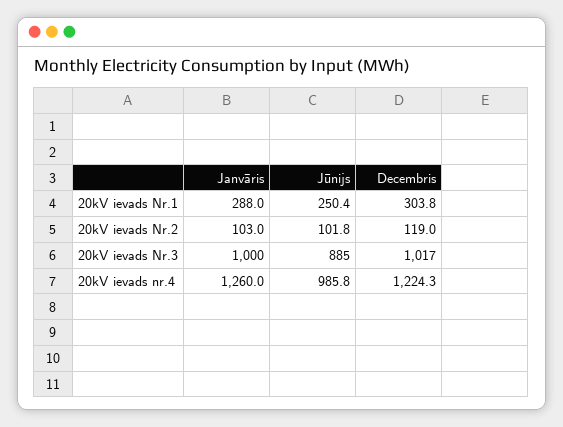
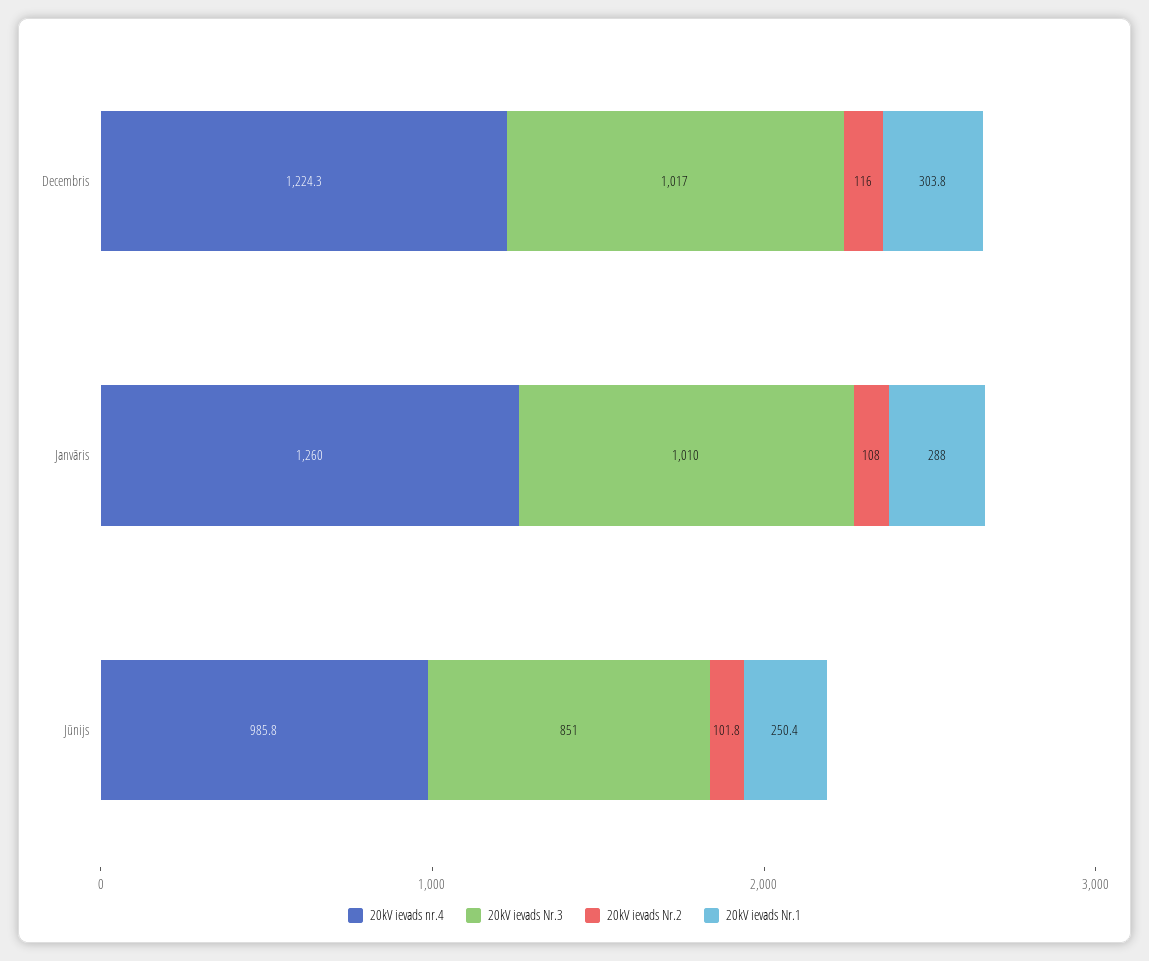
20kV ievads Nr.2, Janvāris: 103 -> 108
20kV ievads Nr.2, Decembris: 119 -> 116
20kV ievads Nr.3, Janvāris: 1000 -> 1010
20kV ievads Nr.3, Jūnijs: 885 -> 851

